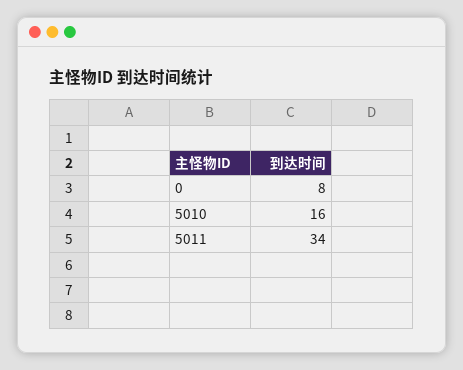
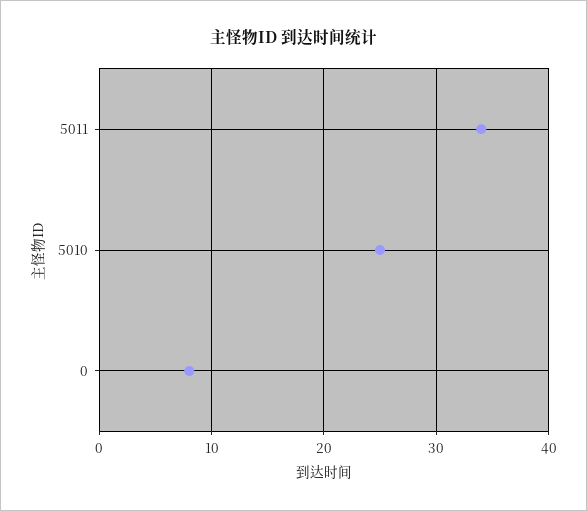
5010: 16 -> 25

